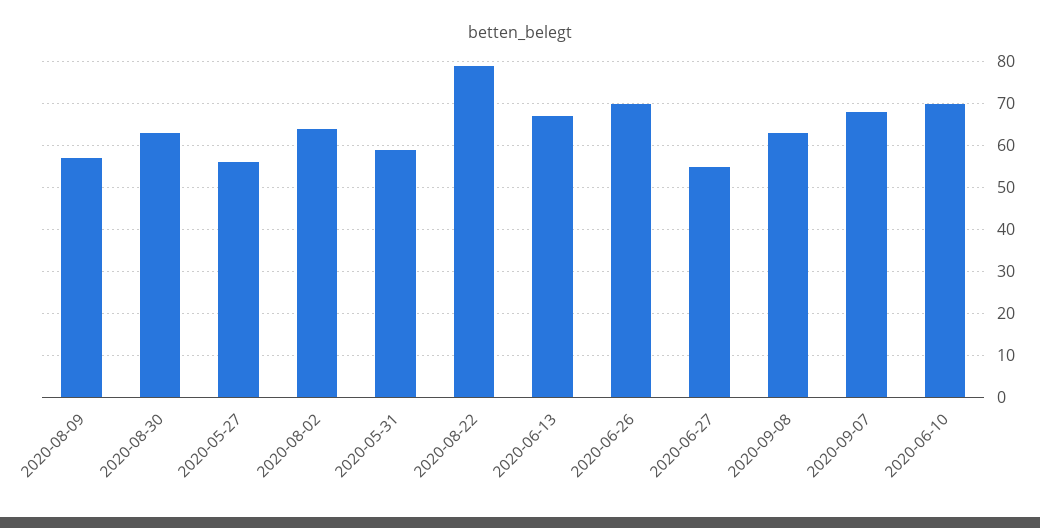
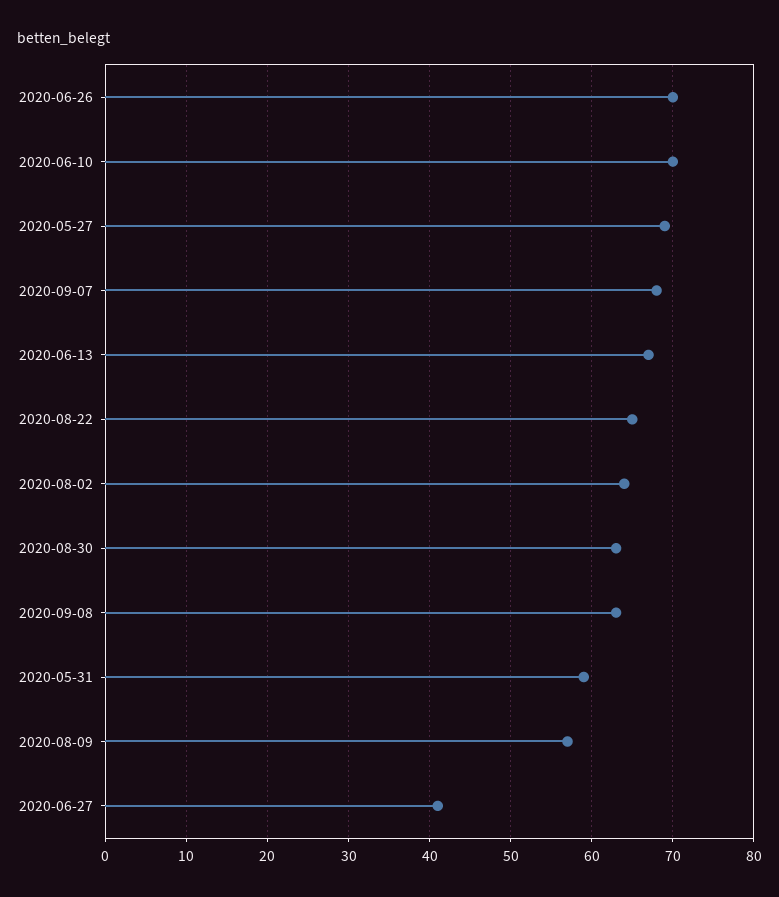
2020-05-27: 55 -> 69
2020-08-22: 80 -> 65
2020-06-27: 55 -> 41

